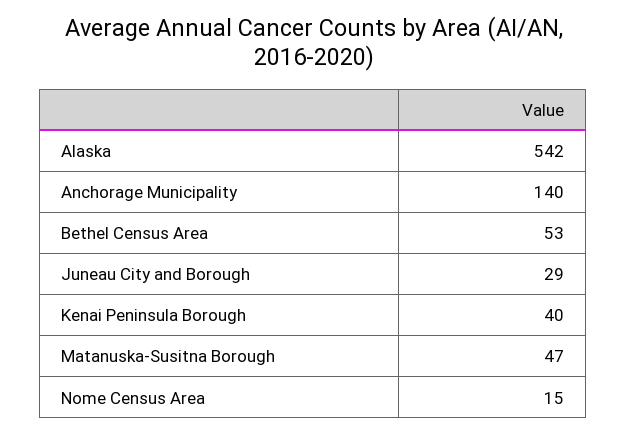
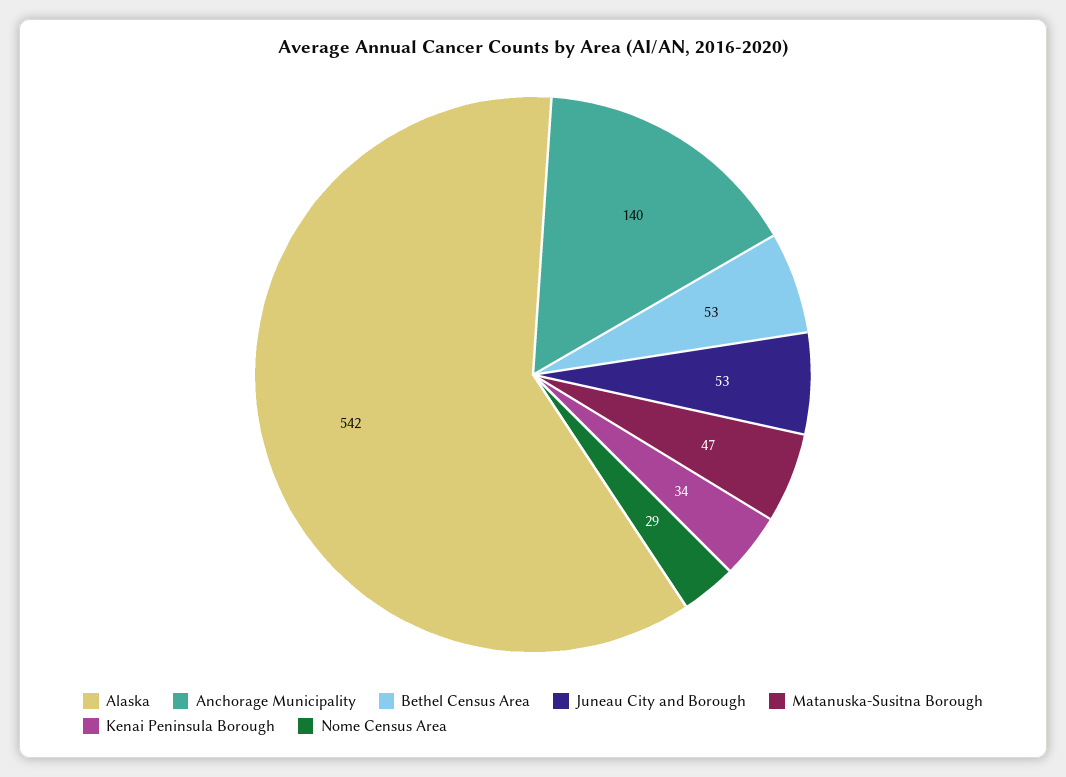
Juneau City and Borough: 29 -> 53
Kenai Peninsula Borough: 40 -> 34
Nome Census Area: 15 -> 29

